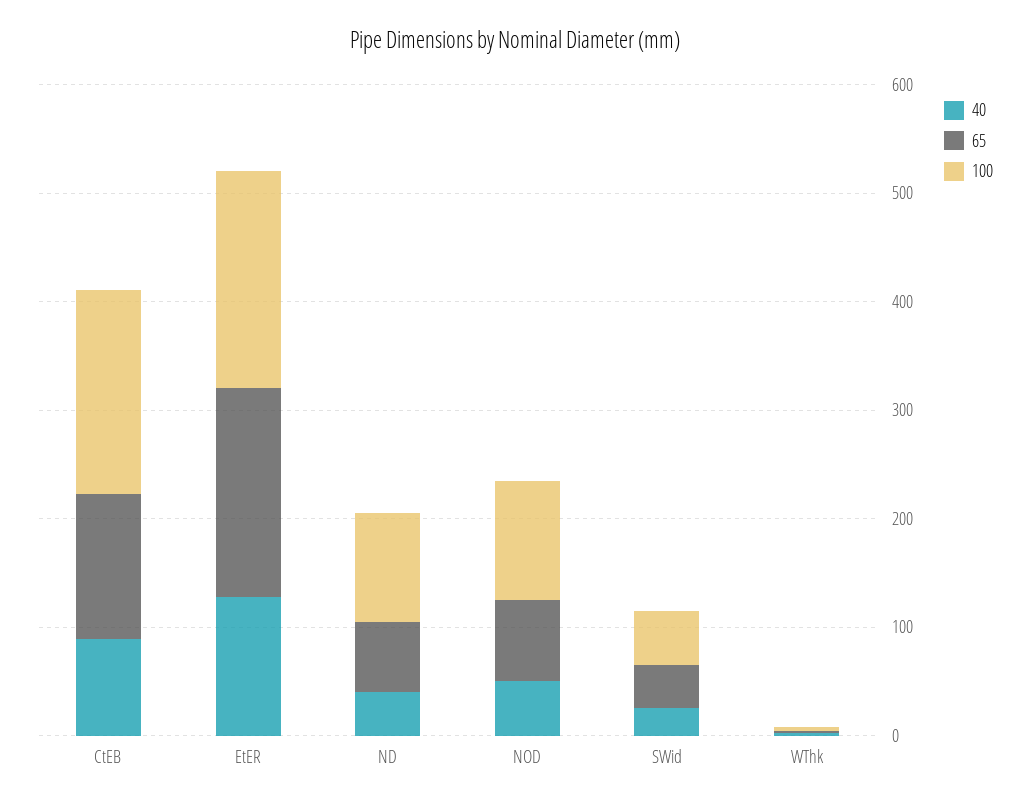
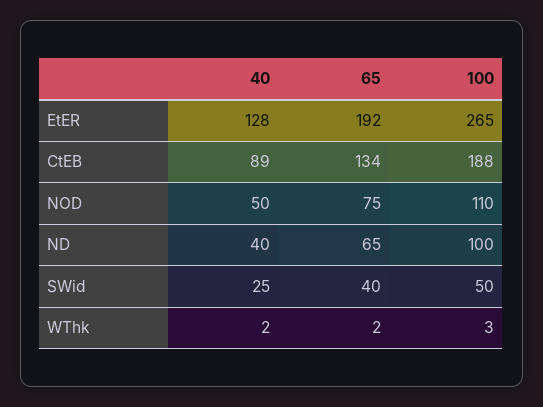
100, EtER: 200 -> 265

